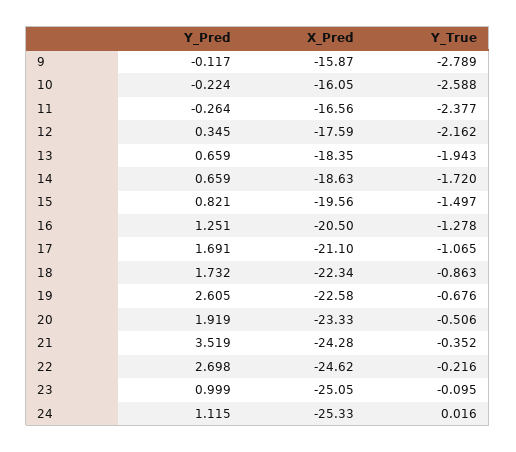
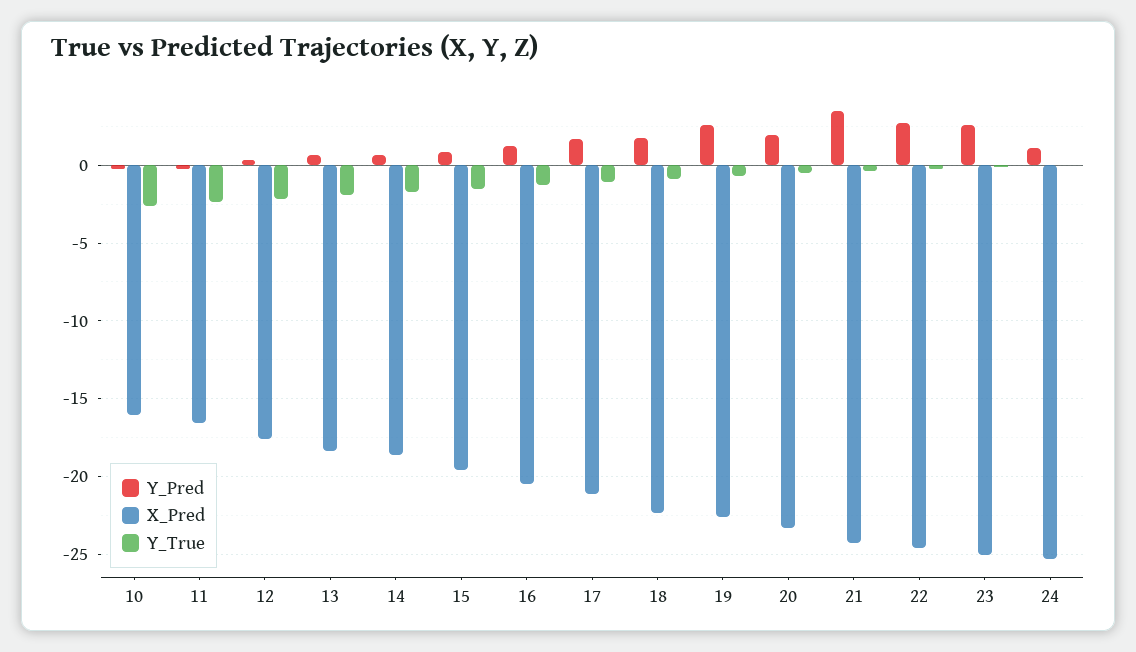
Y_Pred, 9: -0.117 -> none
X_Pred, 9: -15.87 -> none
Y_True, 9: -2.789 -> none
Y_Pred, 23: 0.999 -> 2.5

